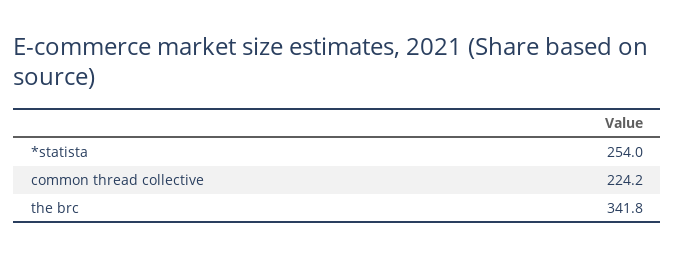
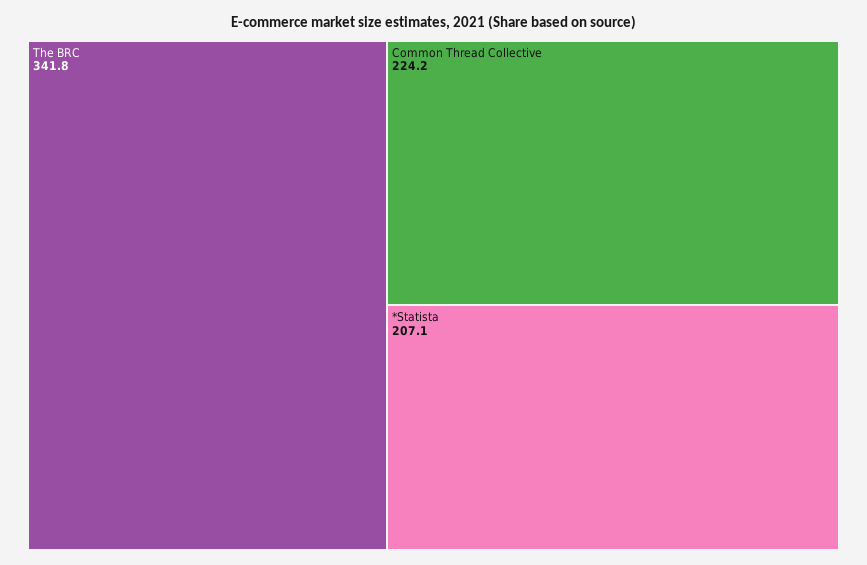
*statista: 254 -> 207.1

